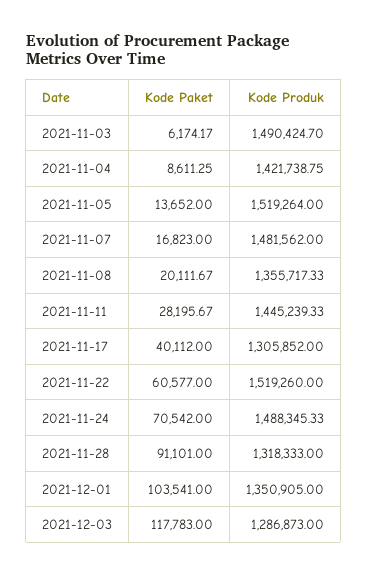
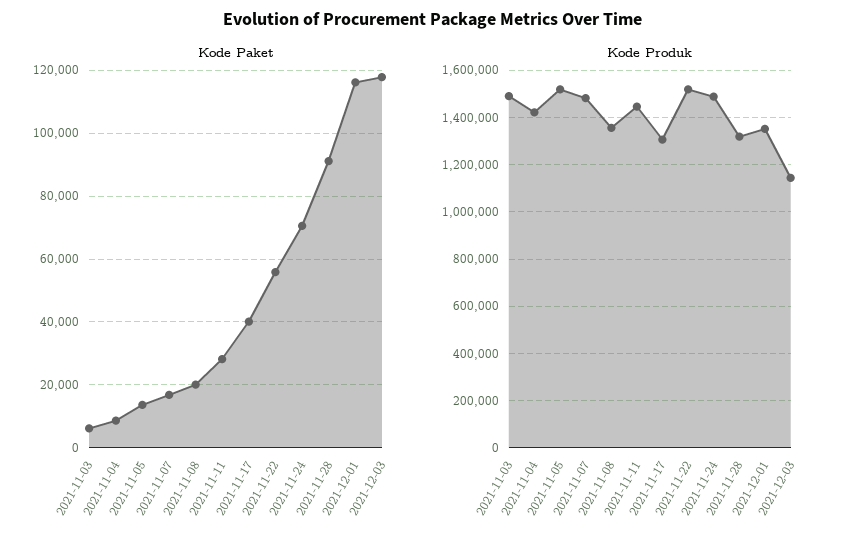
Kode Paket, 2021-11-22: 60577 -> 56000
Kode Paket, 2021-12-01: 103541 -> 116000
Kode Produk, 2021-12-03: 1286873 -> 1150000

